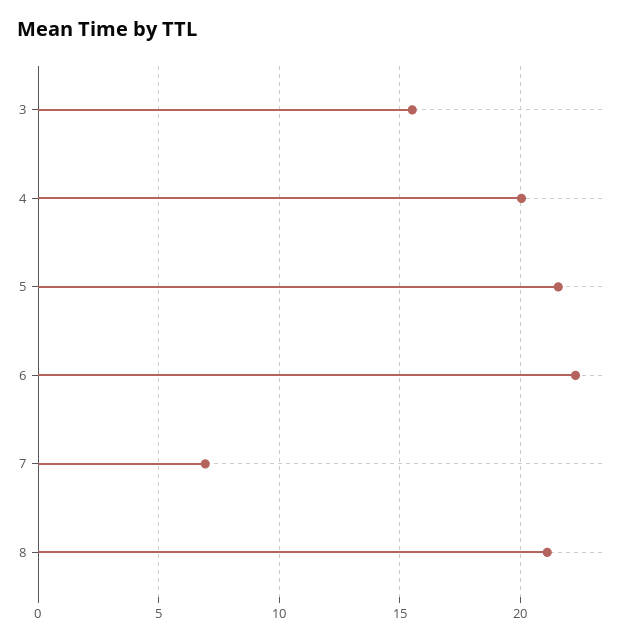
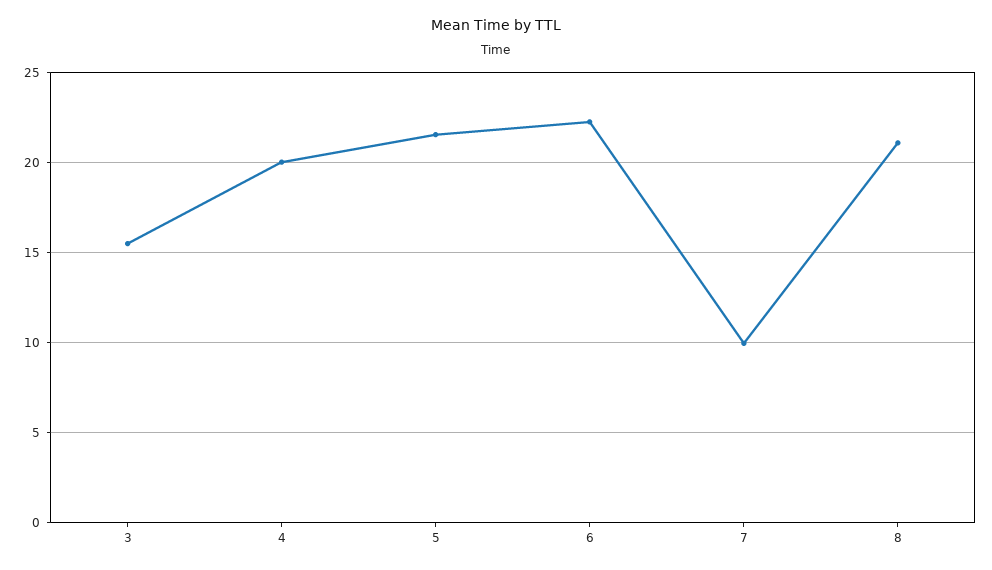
7: 7 -> 10

